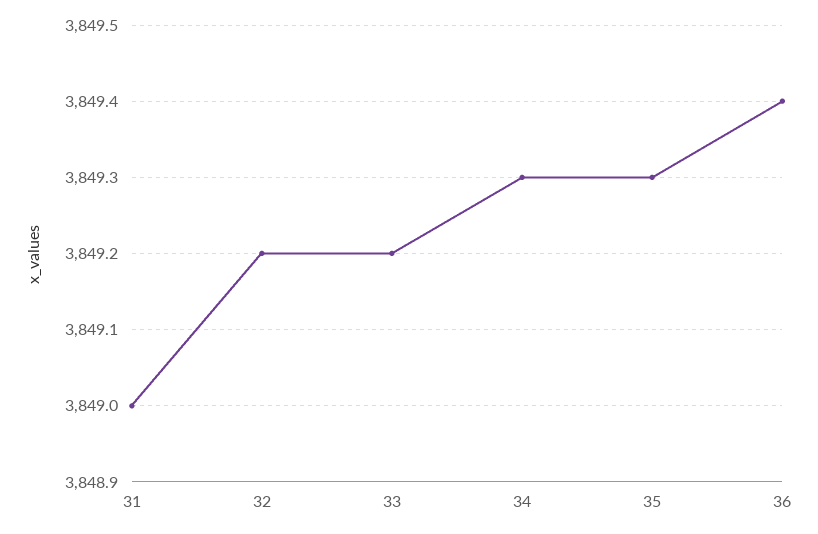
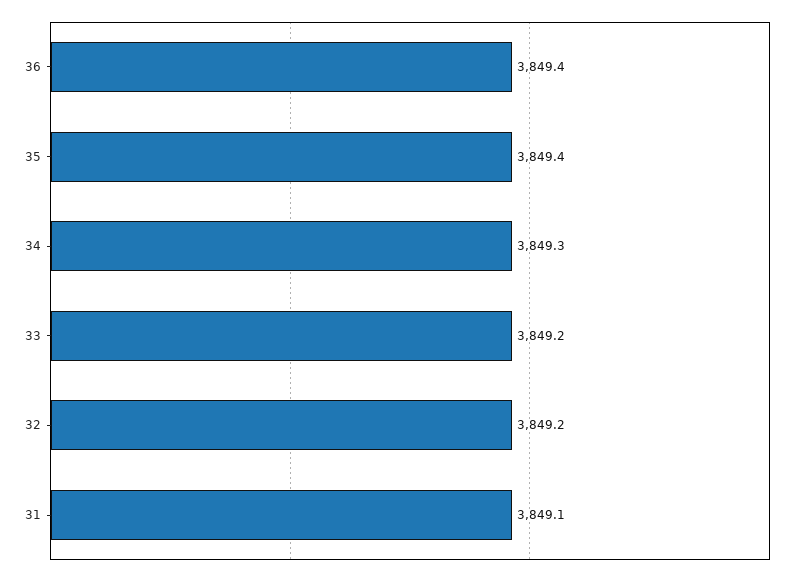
31: 3849 -> 3849.1
35: 3849.3 -> 3849.4

